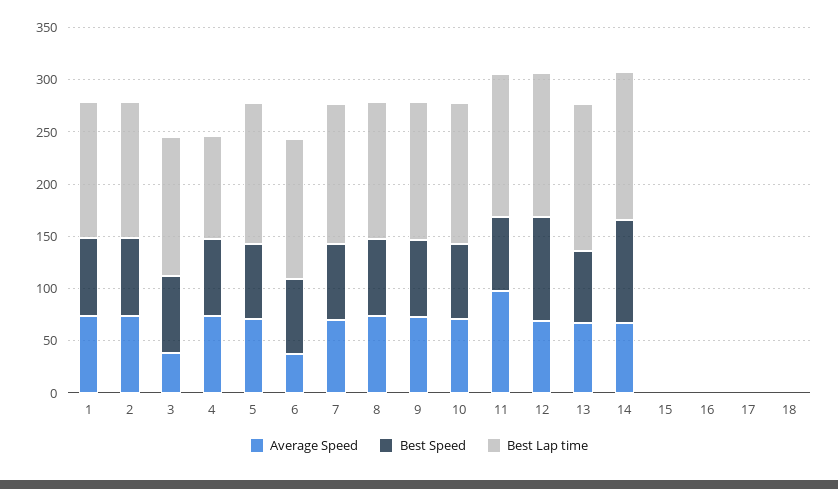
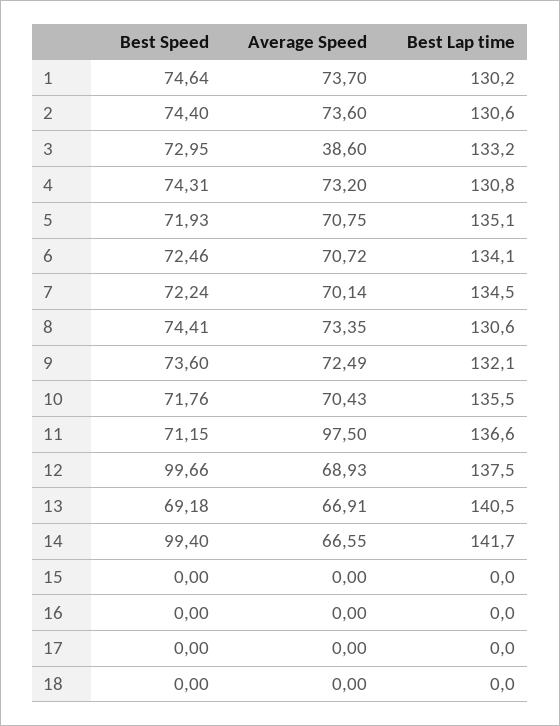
Best Lap time, 4: 100 -> 130.8
Average Speed, 6: 40 -> 70.72

